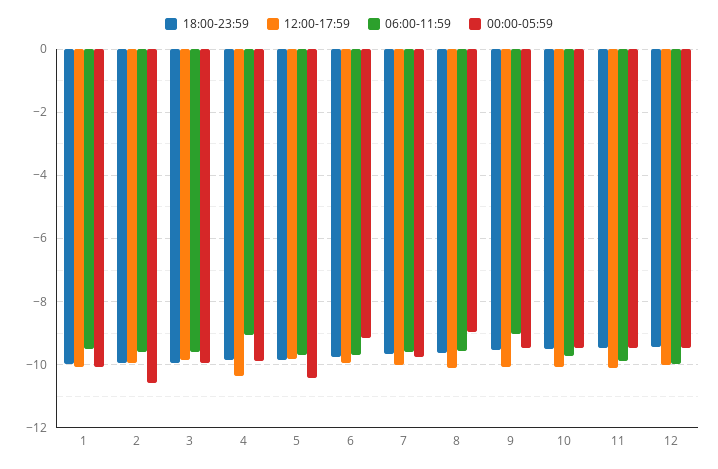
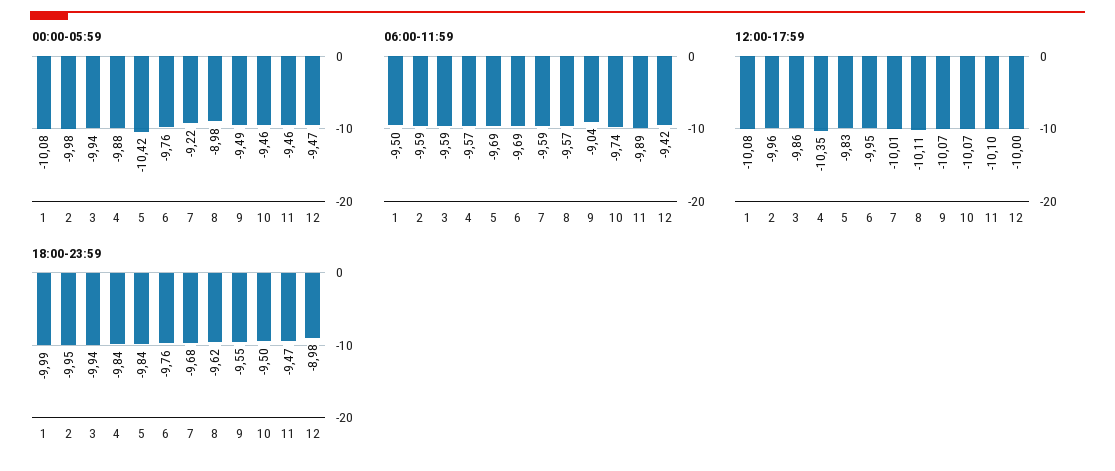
00:00-05:59, 2: -10.6 -> -9.98
06:00-11:59, 4: -9 -> -9.57
00:00-05:59, 6: -9.2 -> -9.76
00:00-05:59, 7: -9.8 -> -9.22
18:00-23:59, 12: -9.4 -> -8.98
06:00-11:59, 12: -10 -> -9.42

